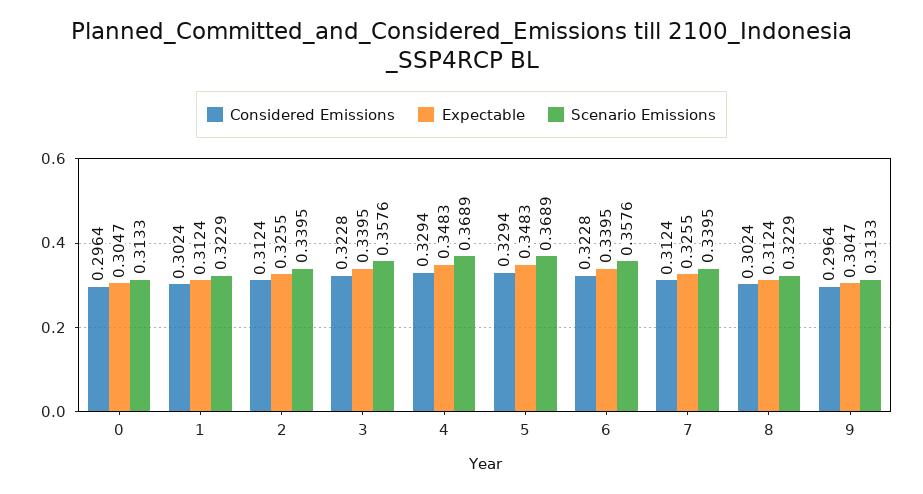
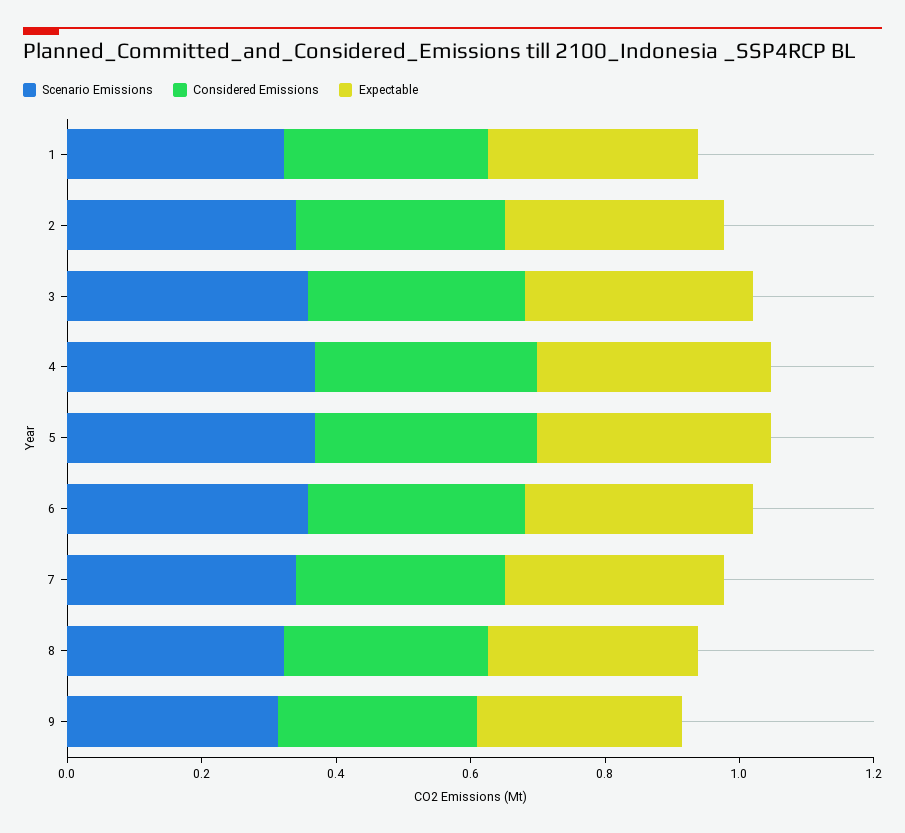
Considered Emissions, 0: 0.2964 -> none
Expectable, 0: 0.3047 -> none
Scenario Emissions, 0: 0.3133 -> none

